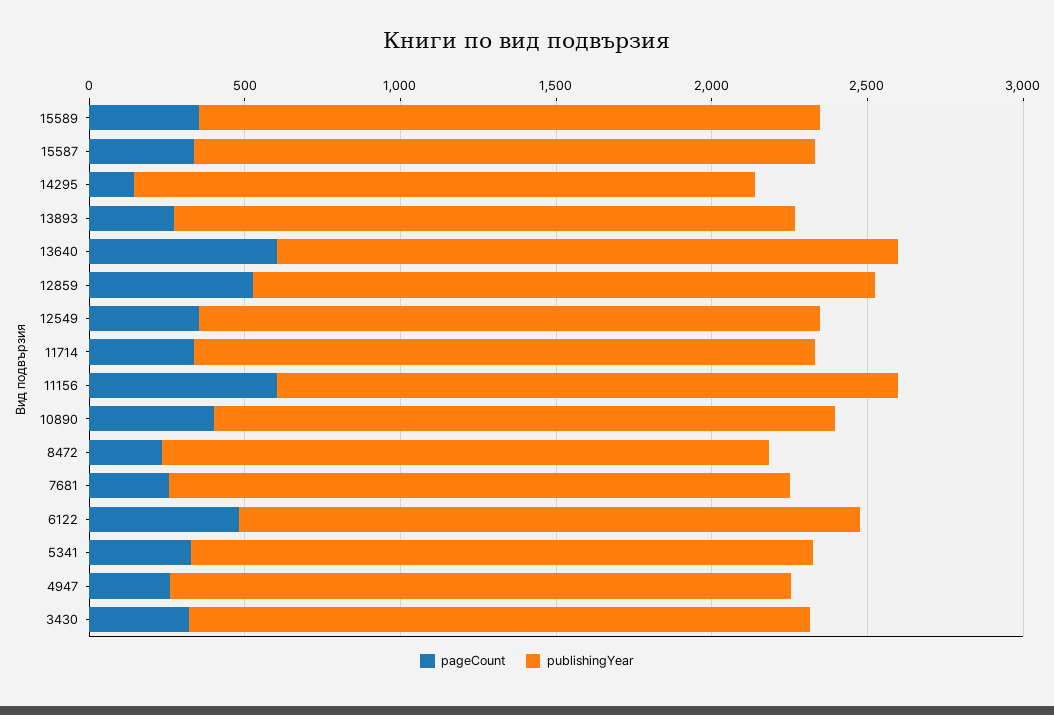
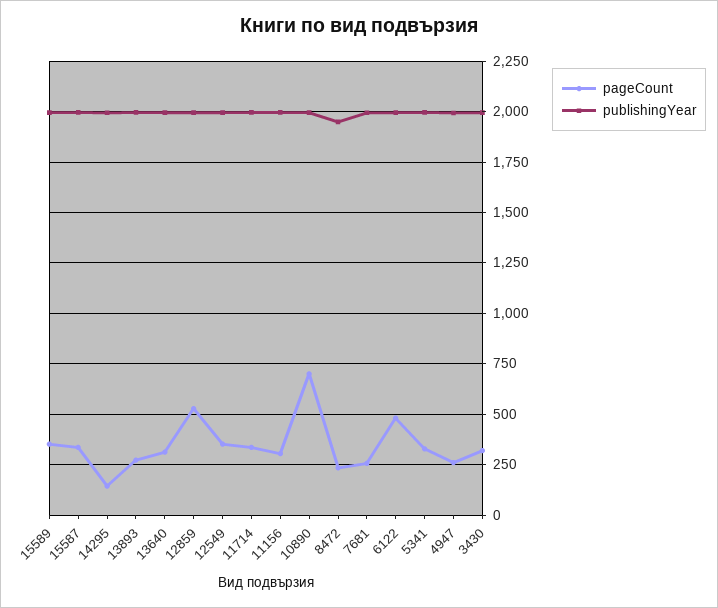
pageCount, 13640: 600 -> 300
pageCount, 11156: 600 -> 300
pageCount, 10890: 400 -> 700

